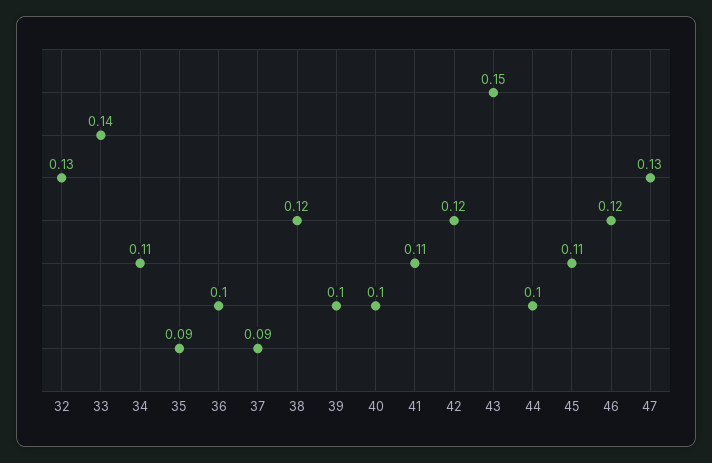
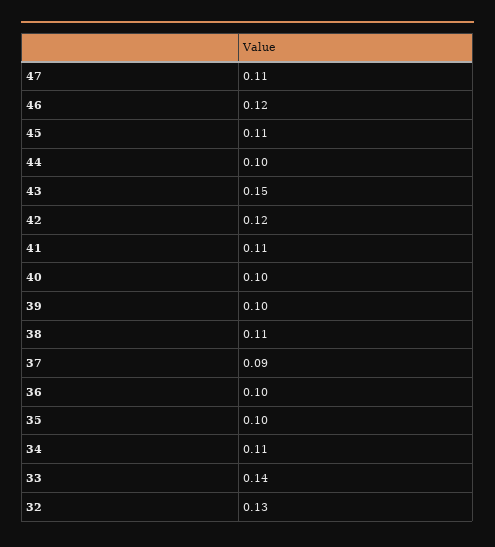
35: 0.09 -> 0.1
38: 0.12 -> 0.11
47: 0.13 -> 0.11

